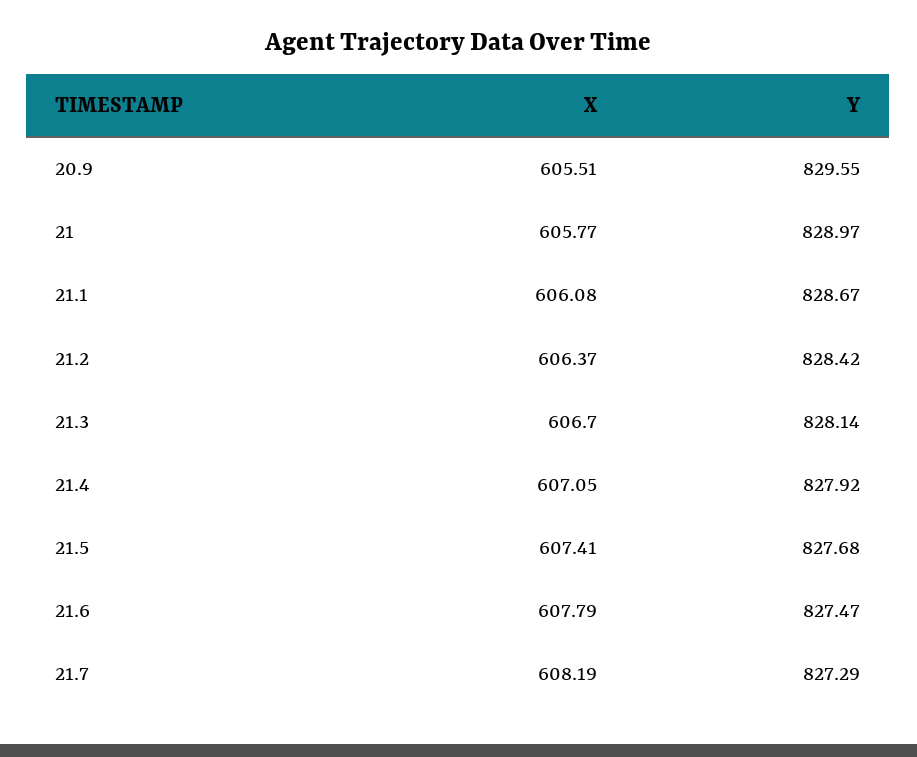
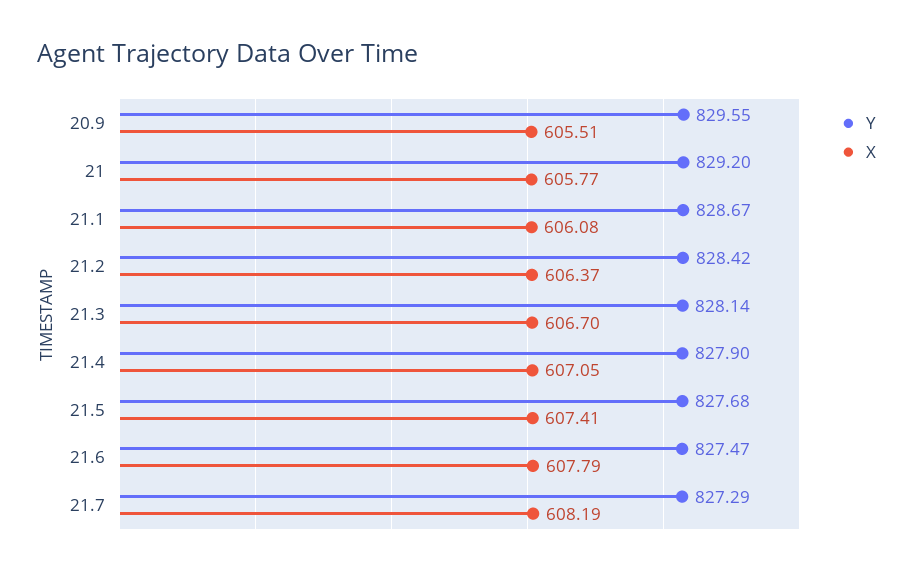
Y, 21: 828.97 -> 829.2
Y, 21.4: 827.92 -> 827.9

